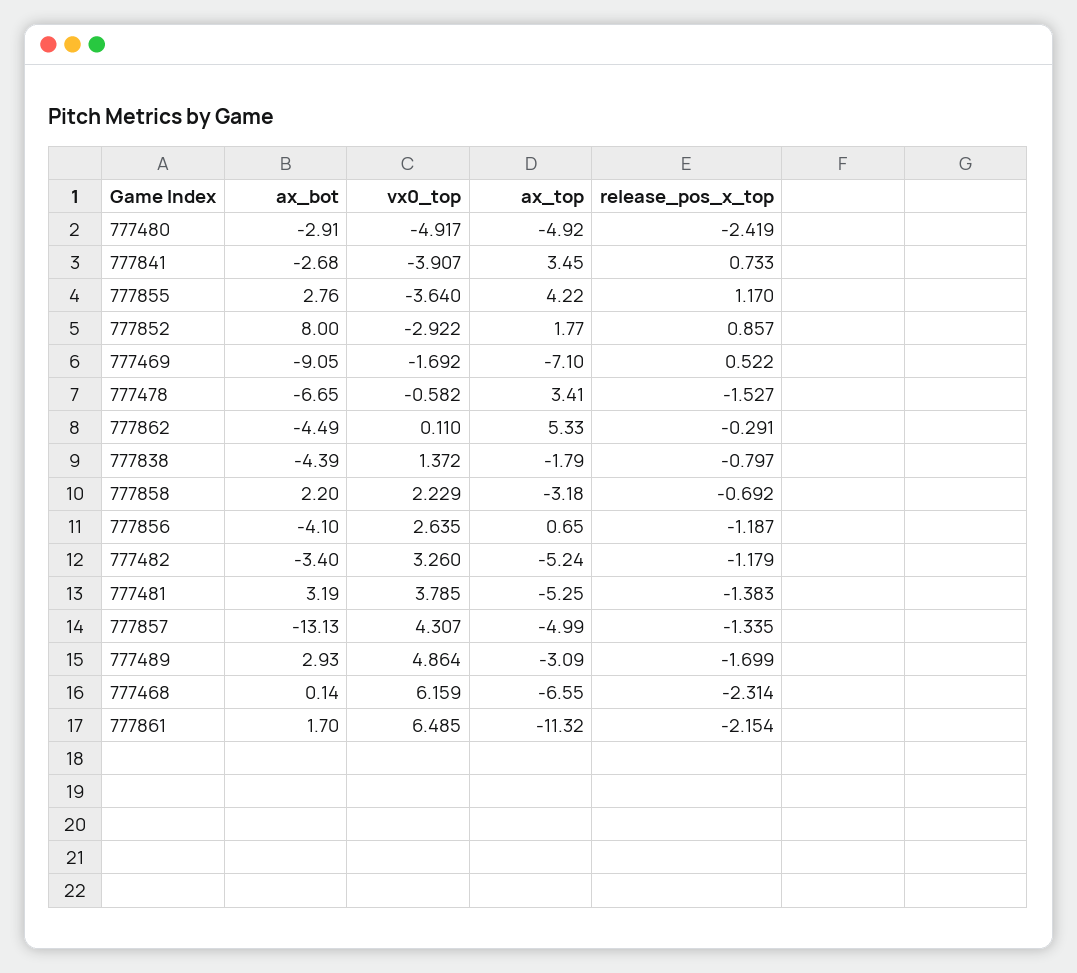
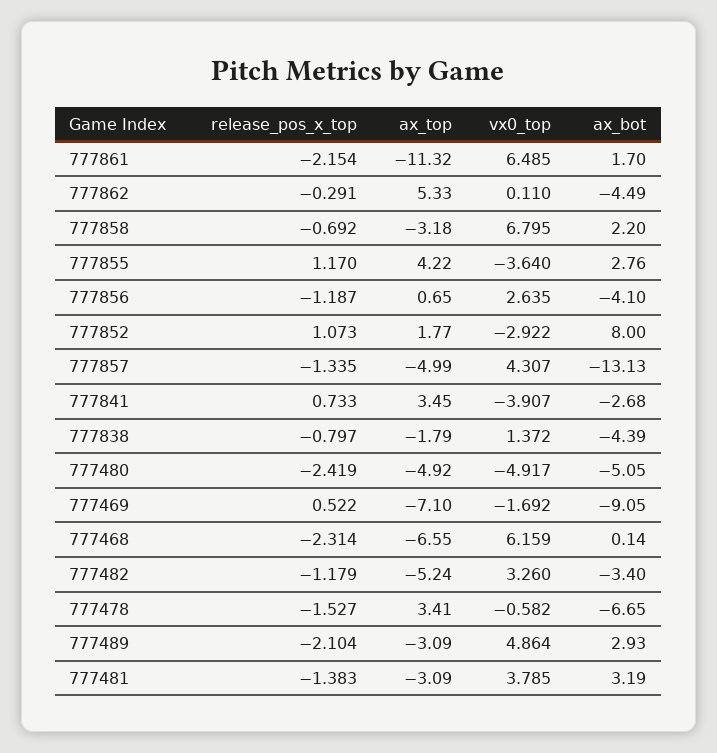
ax_bot, 777480: -2.91 -> -5.05
release_pos_x_top, 777852: 0.857 -> 1.073
vx0_top, 777858: 2.229 -> 6.795
ax_top, 777481: -5.25 -> -3.09
release_pos_x_top, 777489: -1.699 -> -2.104

